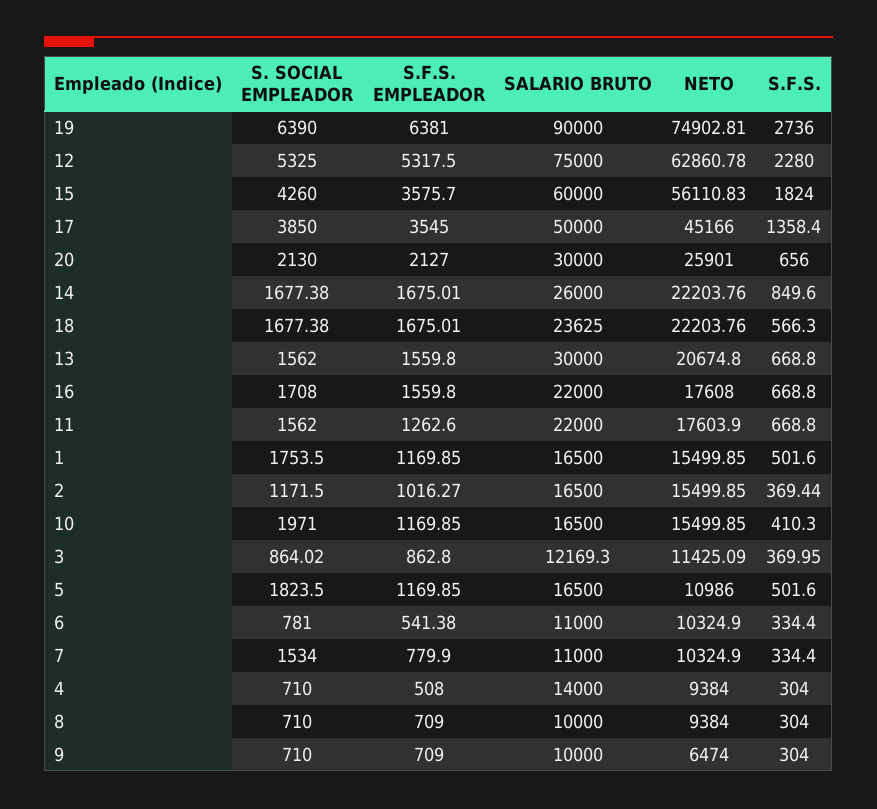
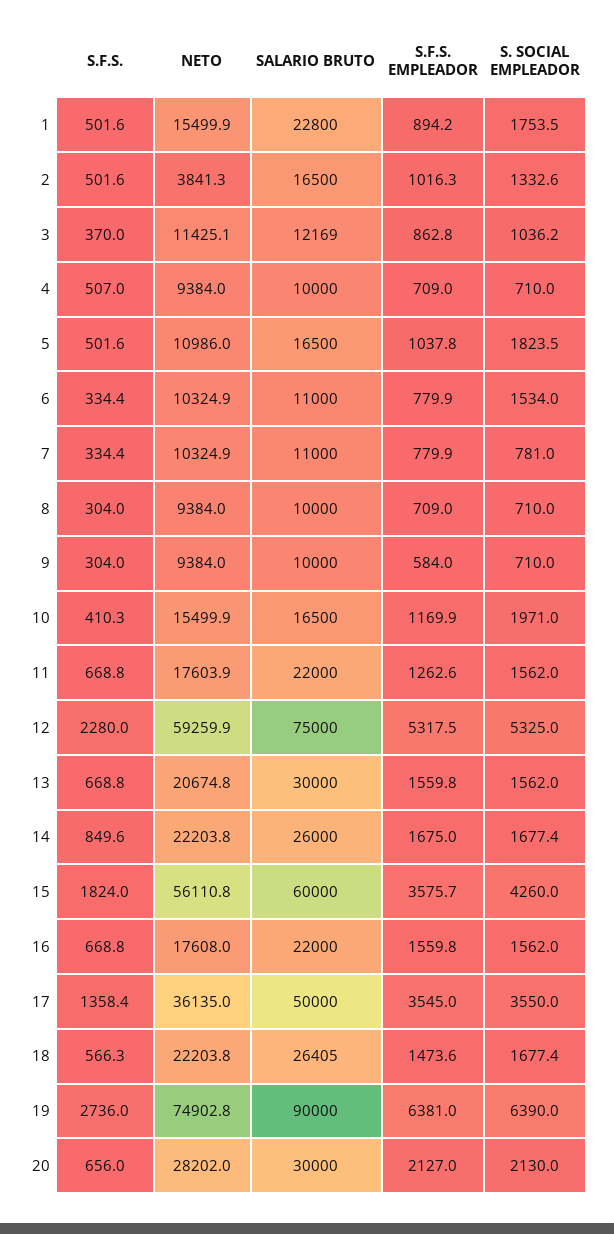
NETO, 12: 62860.78 -> 59259.9
S. SOCIAL EMPLEADOR, 17: 3850 -> 3550
NETO, 17: 45166 -> 36135
NETO, 20: 25901 -> 28202
S.F.S. EMPLEADOR, 18: 1675.01 -> 1473.6
SALARIO BRUTO, 18: 23625 -> 26405
S. SOCIAL EMPLEADOR, 16: 1708 -> 1562
S.F.S. EMPLEADOR, 1: 1169.85 -> 894.2
SALARIO BRUTO, 1: 16500 -> 22800
S. SOCIAL EMPLEADOR, 2: 1171.5 -> 1332.6
NETO, 2: 15499.85 -> 3841.3
S.F.S., 2: 369.44 -> 501.6
S. SOCIAL EMPLEADOR, 3: 864.02 -> 1036.2
S.F.S. EMPLEADOR, 5: 1169.85 -> 1037.8
S. SOCIAL EMPLEADOR, 6: 781 -> 1534
S.F.S. EMPLEADOR, 6: 541.38 -> 779.9
S. SOCIAL EMPLEADOR, 7: 1534 -> 781
S.F.S. EMPLEADOR, 4: 508 -> 709
SALARIO BRUTO, 4: 14000 -> 10000
S.F.S., 4: 304 -> 507
S.F.S. EMPLEADOR, 9: 709 -> 584
NETO, 9: 6474 -> 9384

